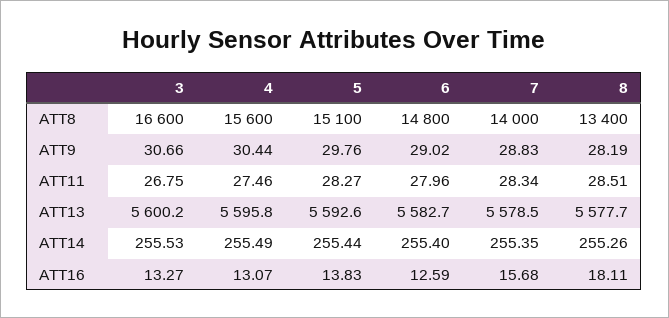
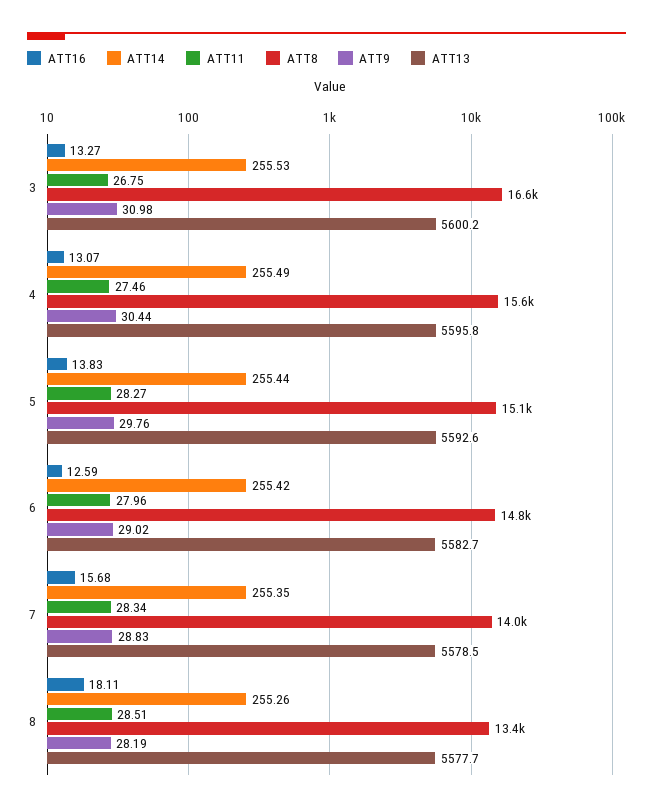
ATT9, 3: 30.66 -> 30.98
ATT14, 6: 255.4 -> 255.42

